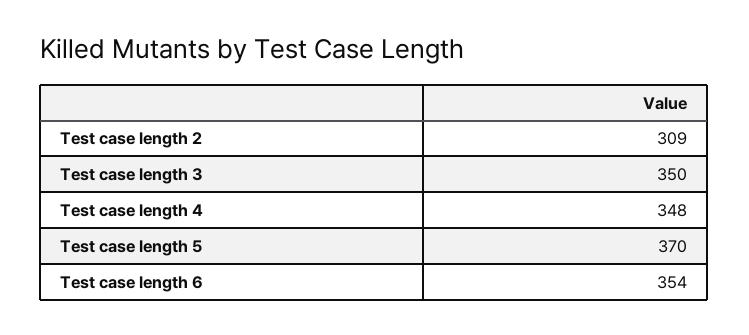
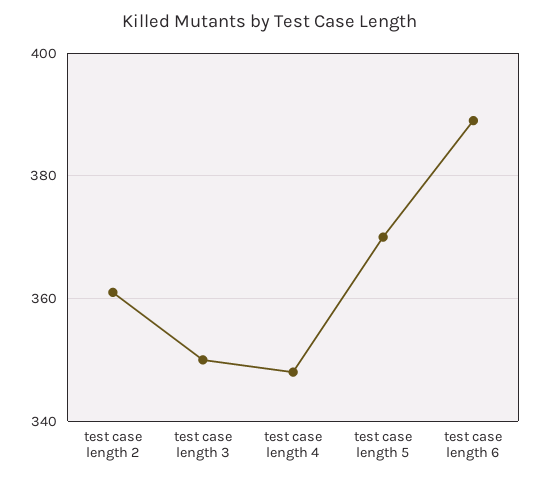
Test case length 2: 309 -> 360
Test case length 6: 354 -> 390

